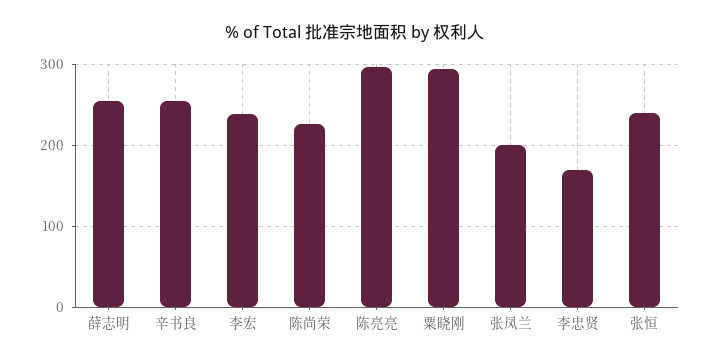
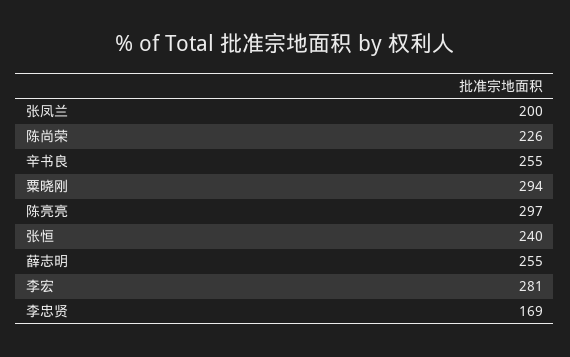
李宏: 240 -> 281

